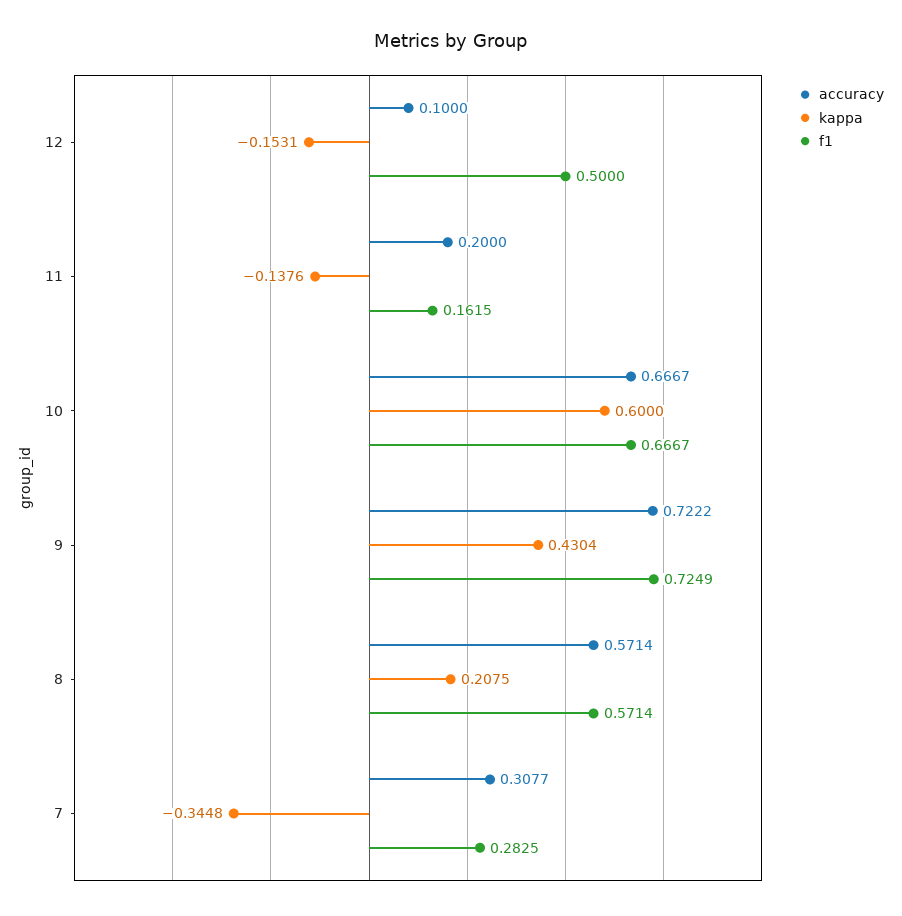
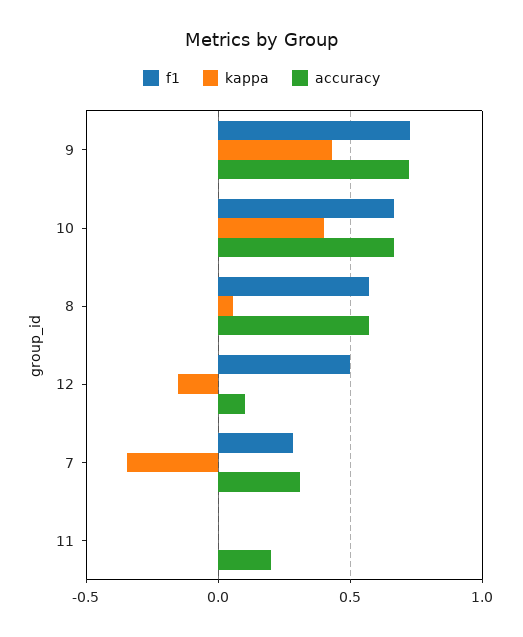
kappa, 11: -0.1376 -> 0
f1, 11: 0.1615 -> 0
kappa, 10: 0.6 -> 0.4
kappa, 8: 0.2075 -> 0.05

